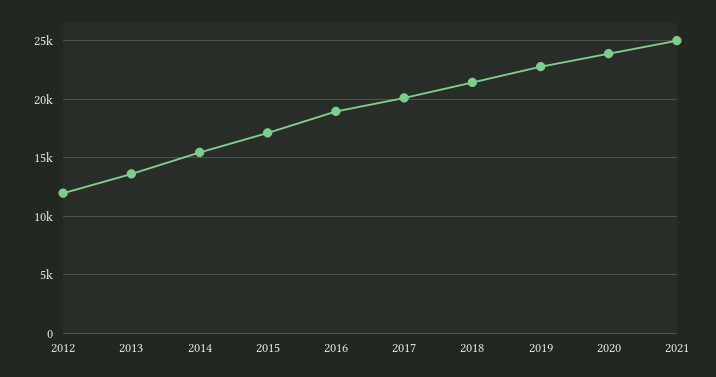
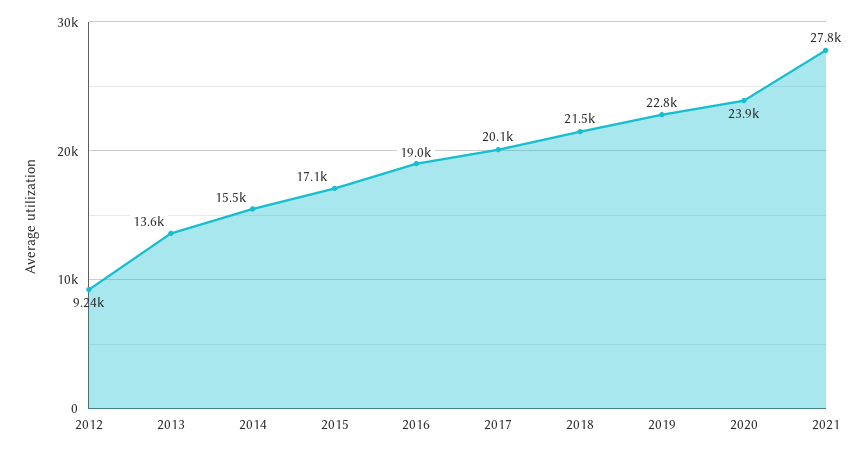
2012: 12000 -> 9240
2021: 25000 -> 27800

